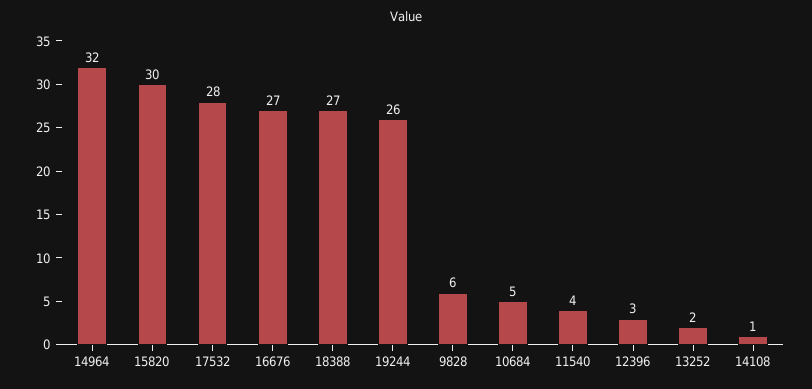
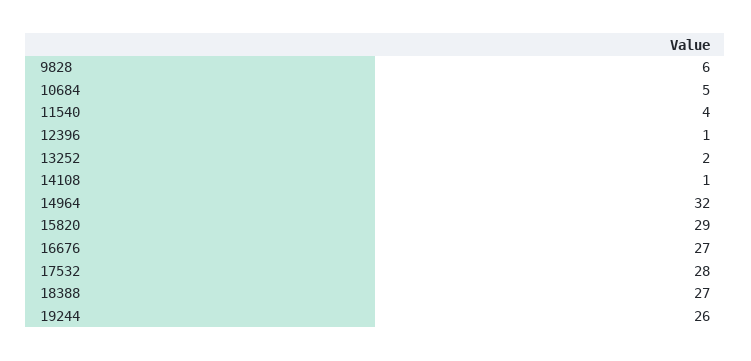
15820: 30 -> 29
12396: 3 -> 1

